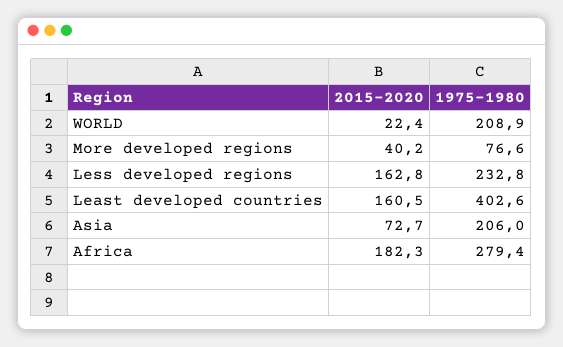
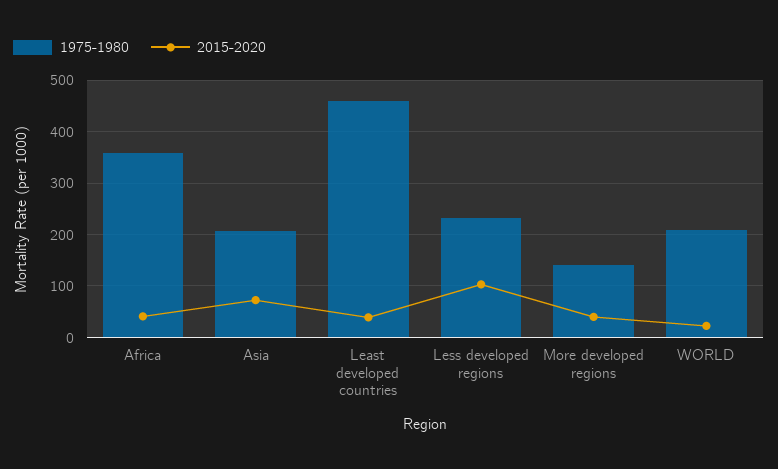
1975-1980, More developed regions: 76.6 -> 140
2015-2020, Less developed regions: 162.8 -> 100
2015-2020, Least developed countries: 160.5 -> 40
1975-1980, Least developed countries: 402.6 -> 460
2015-2020, Africa: 182.3 -> 40
1975-1980, Africa: 279.4 -> 360

